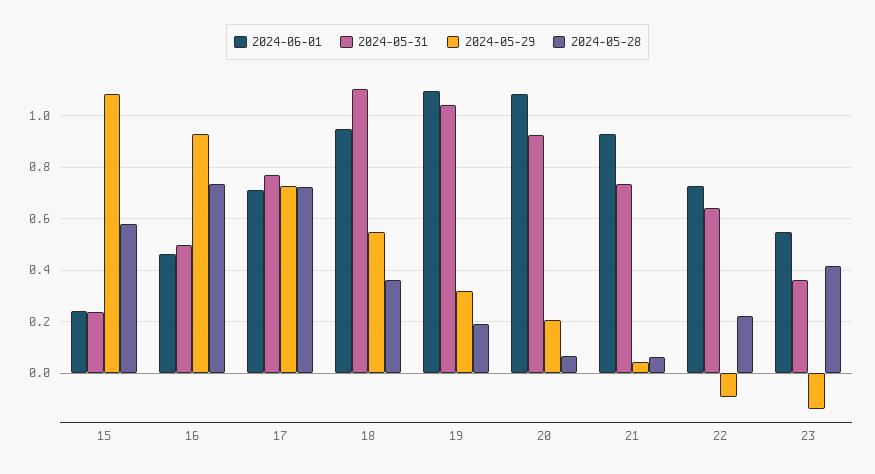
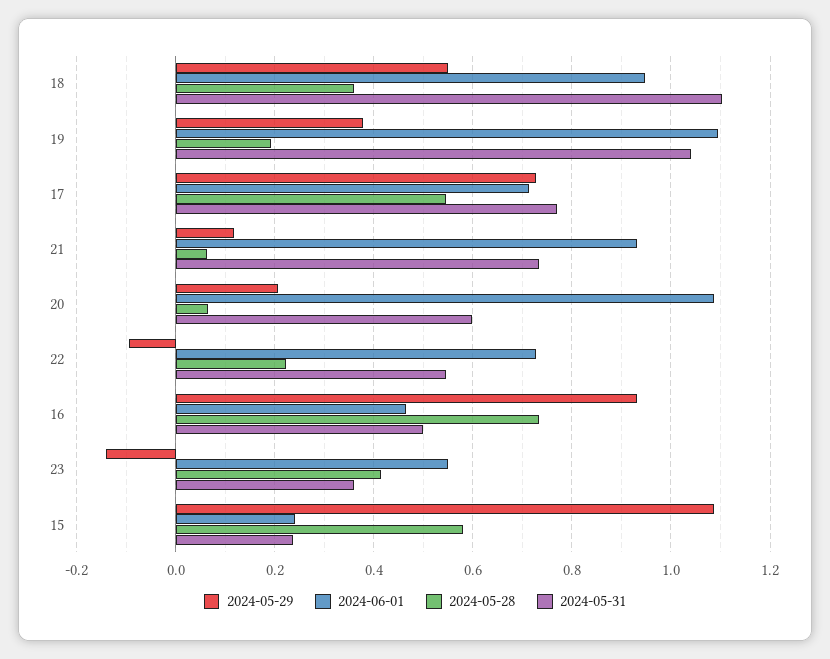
2024-05-28, 17: 0.725 -> 0.54
2024-05-29, 19: 0.325 -> 0.38
2024-05-31, 20: 0.925 -> 0.6
2024-05-29, 21: 0.05 -> 0.12
2024-05-31, 22: 0.65 -> 0.54

